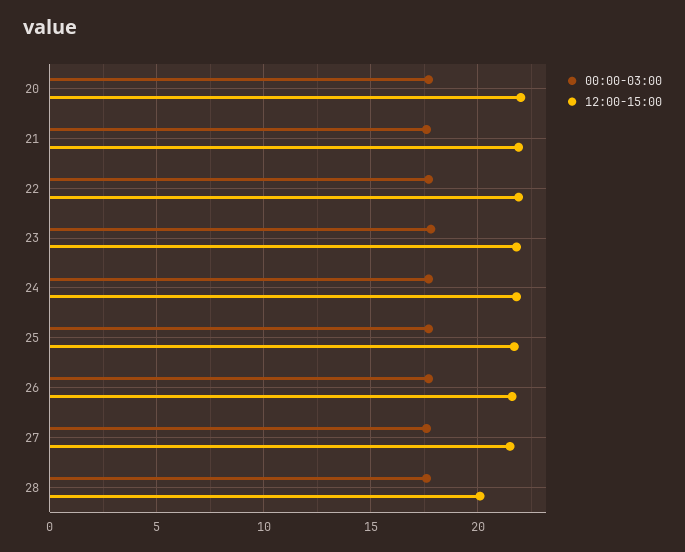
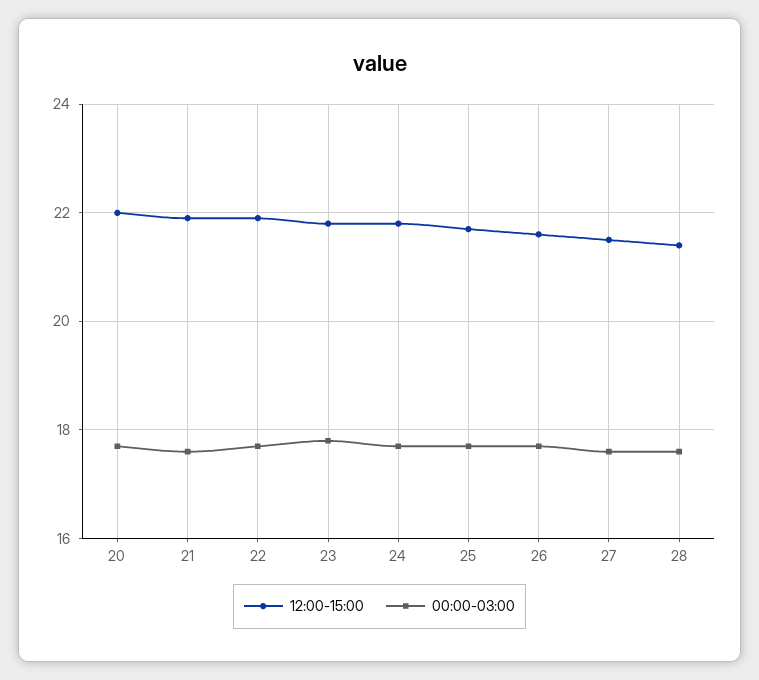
12:00-15:00, 28: 20 -> 21.5

